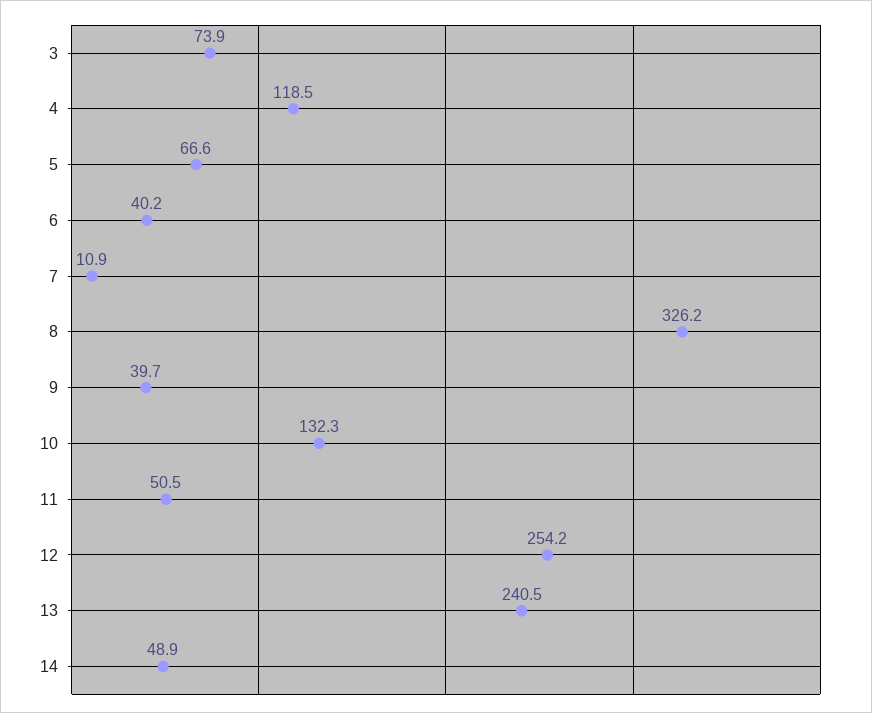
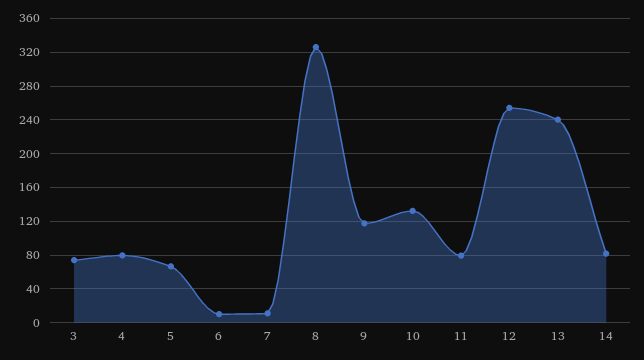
4: 118.5 -> 80
6: 40.2 -> 10
9: 39.7 -> 120
11: 50.5 -> 80
14: 48.9 -> 80

